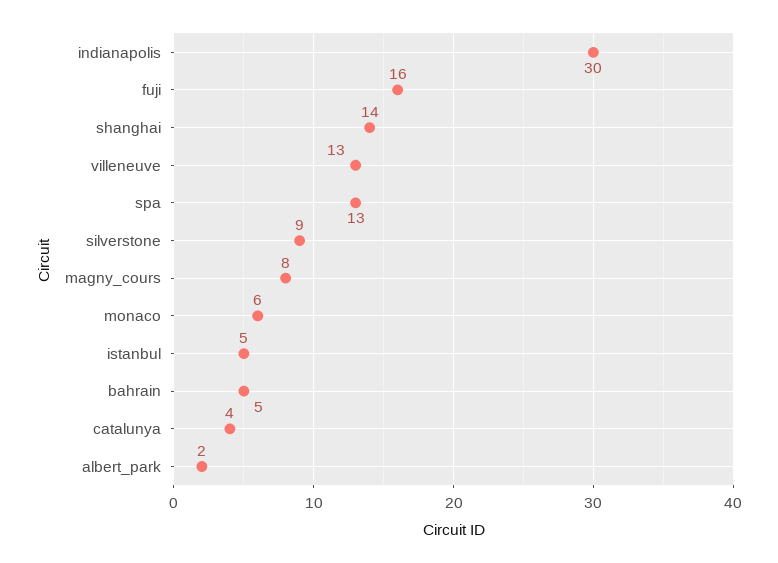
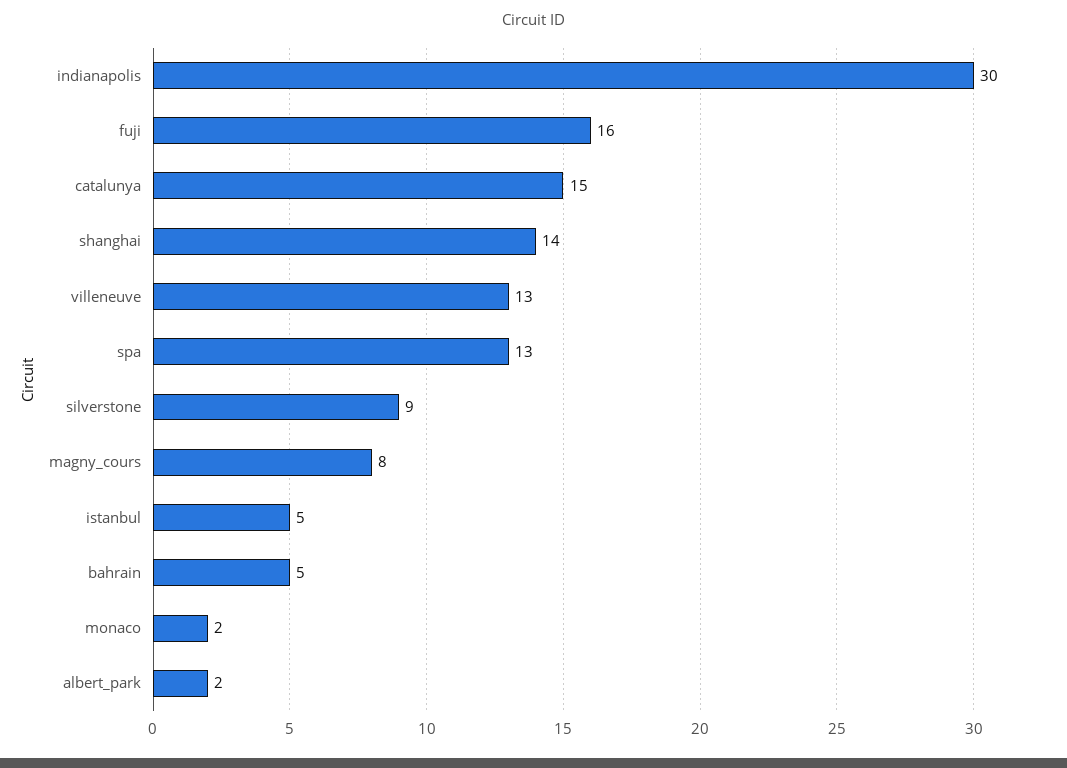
monaco: 6 -> 2
catalunya: 4 -> 15

